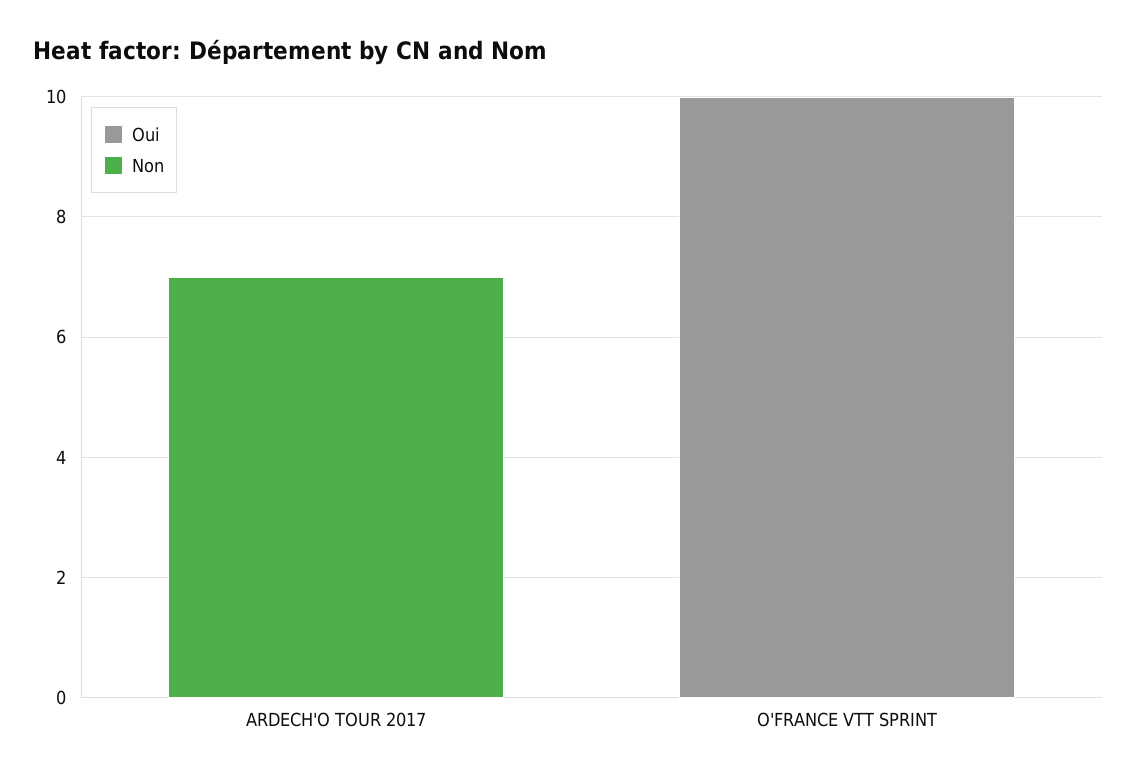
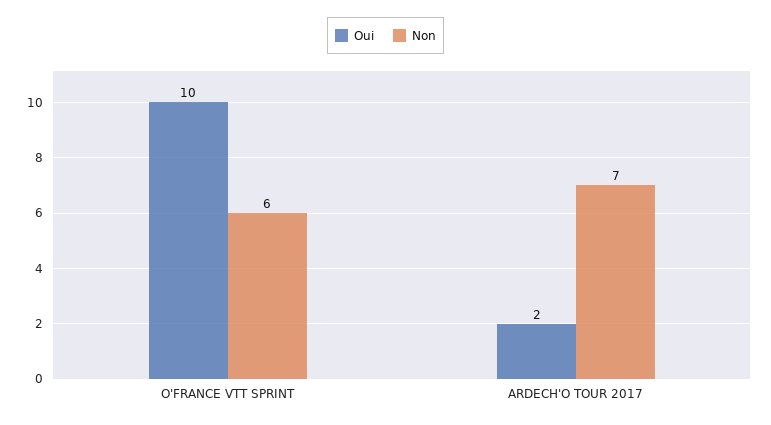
Oui, ARDECH'O TOUR 2017: 0 -> 2
Non, O'FRANCE VTT SPRINT: 0 -> 6

